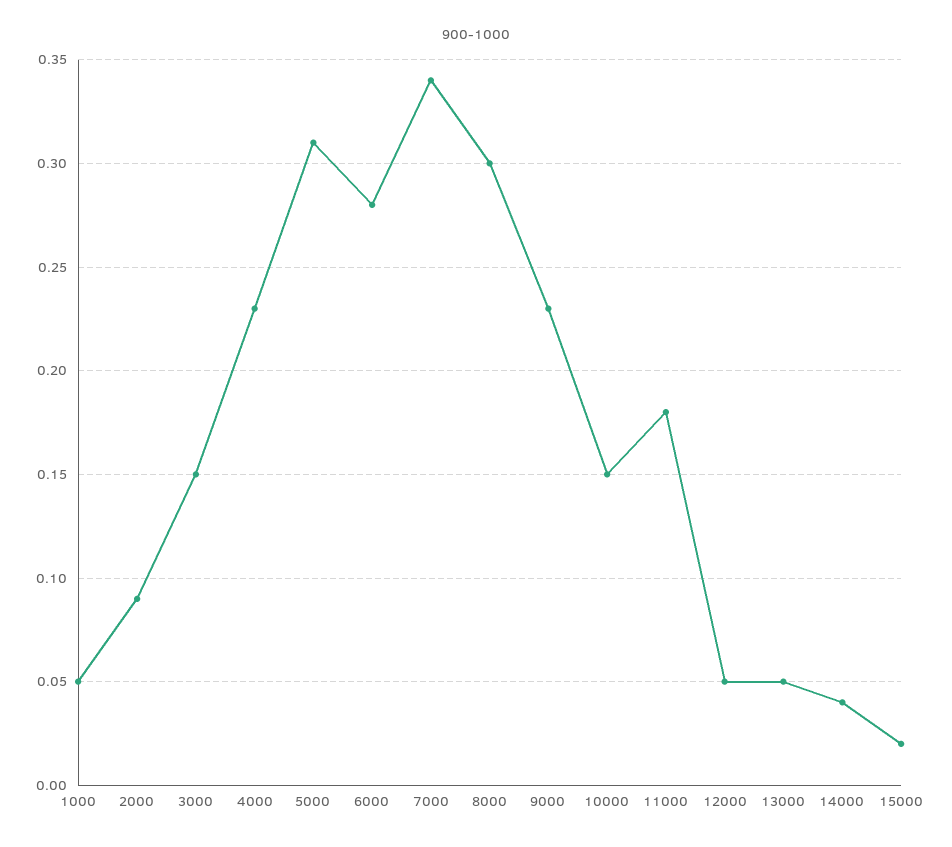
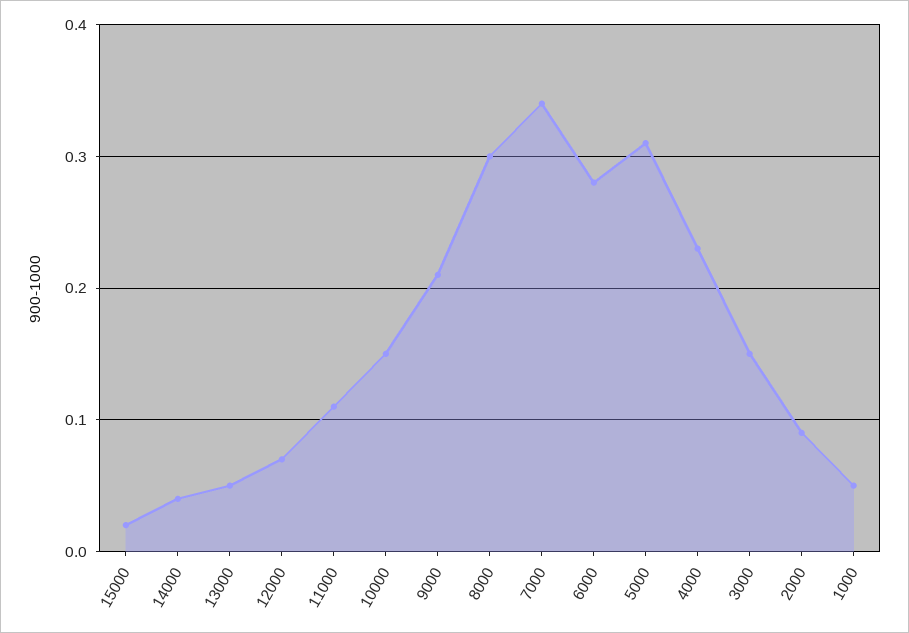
9000: 0.23 -> 0.21
11000: 0.18 -> 0.11
12000: 0.05 -> 0.07

